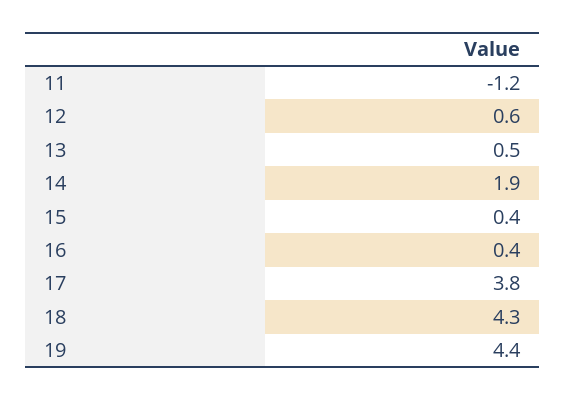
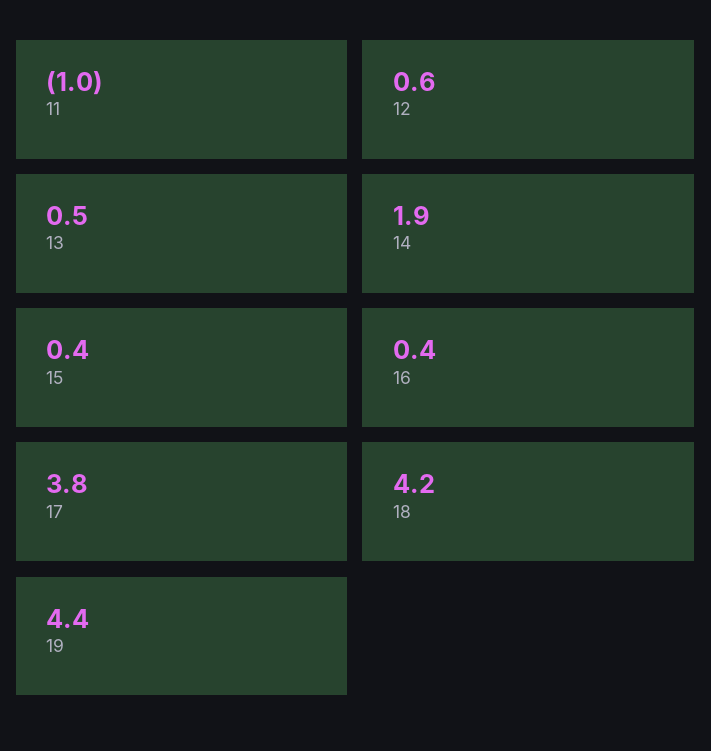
11: -1.2 -> -1
18: 4.3 -> 4.2

